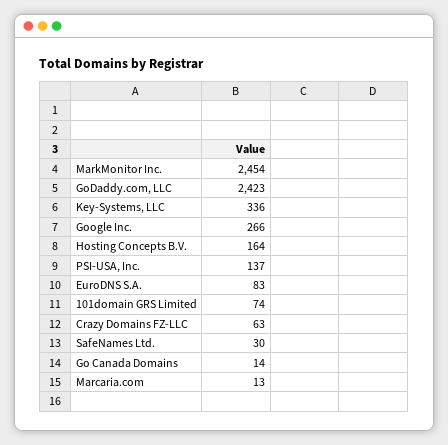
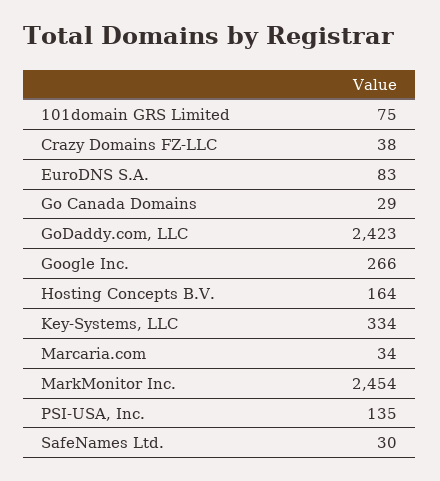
Key-Systems, LLC: 336 -> 334
PSI-USA, Inc.: 137 -> 135
101domain GRS Limited: 74 -> 75
Crazy Domains FZ-LLC: 63 -> 38
Go Canada Domains: 14 -> 29
Marcaria.com: 13 -> 34

